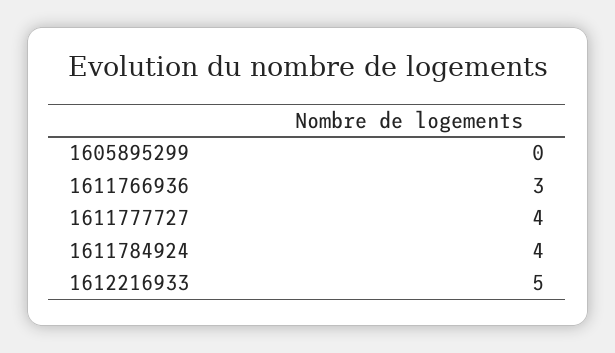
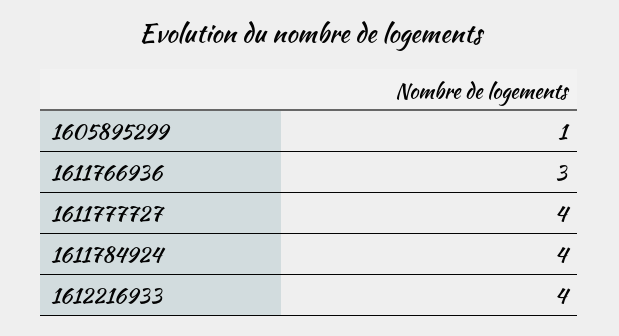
1605895299: 0 -> 1
1612216933: 5 -> 4

